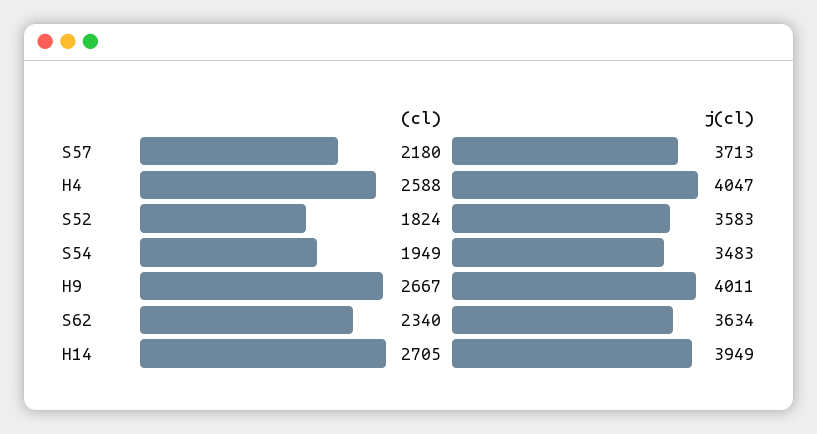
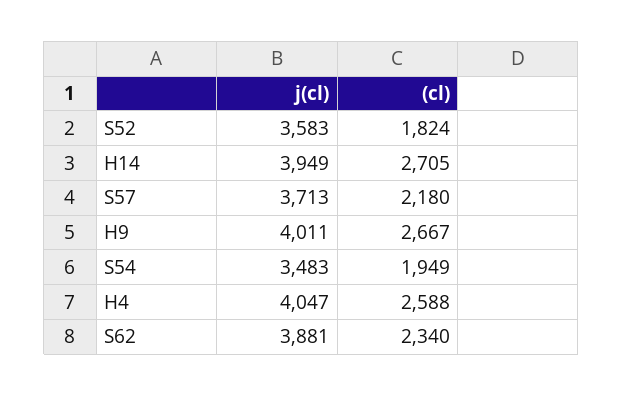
j(cl), S62: 3634 -> 3881

